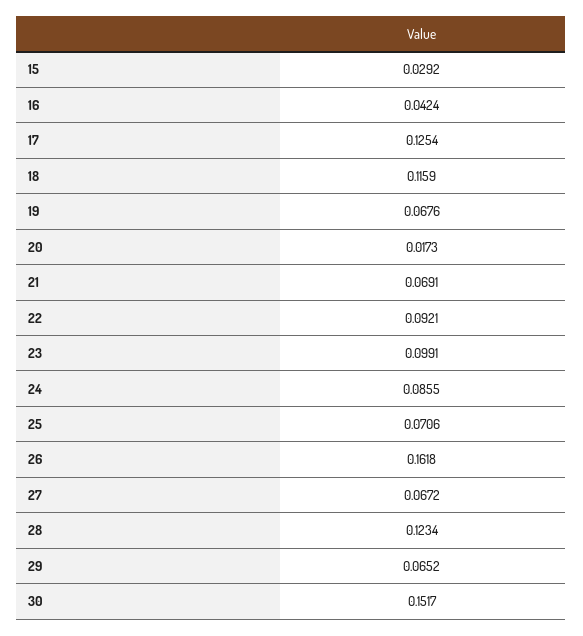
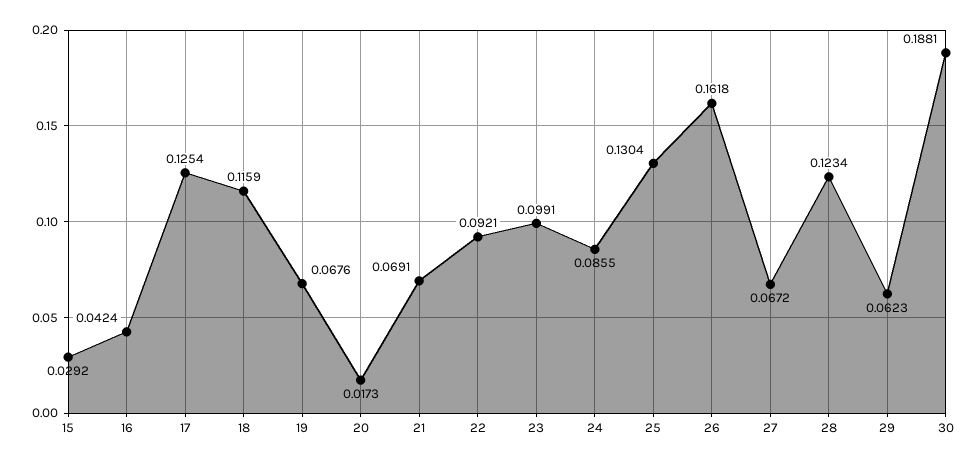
25: 0.0706 -> 0.1304
29: 0.0652 -> 0.0623
30: 0.1517 -> 0.1881

